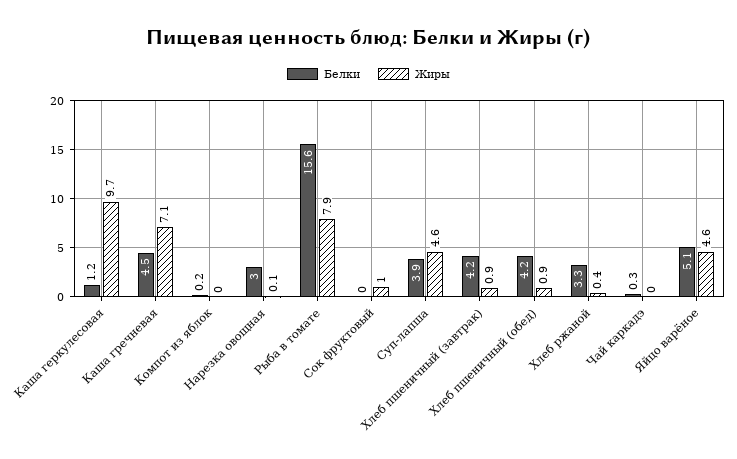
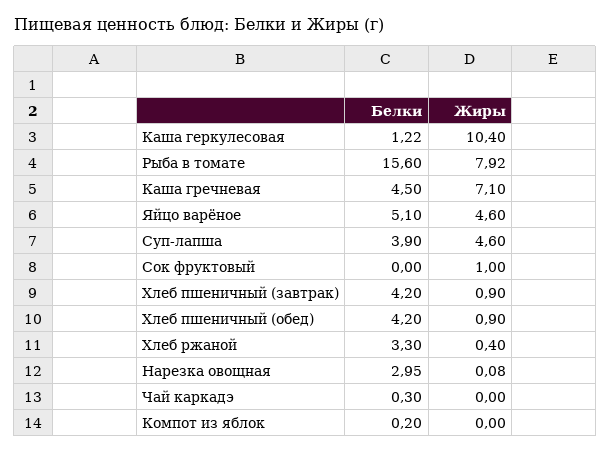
Жиры, Каша геркулесовая: 9.7 -> 10.4

